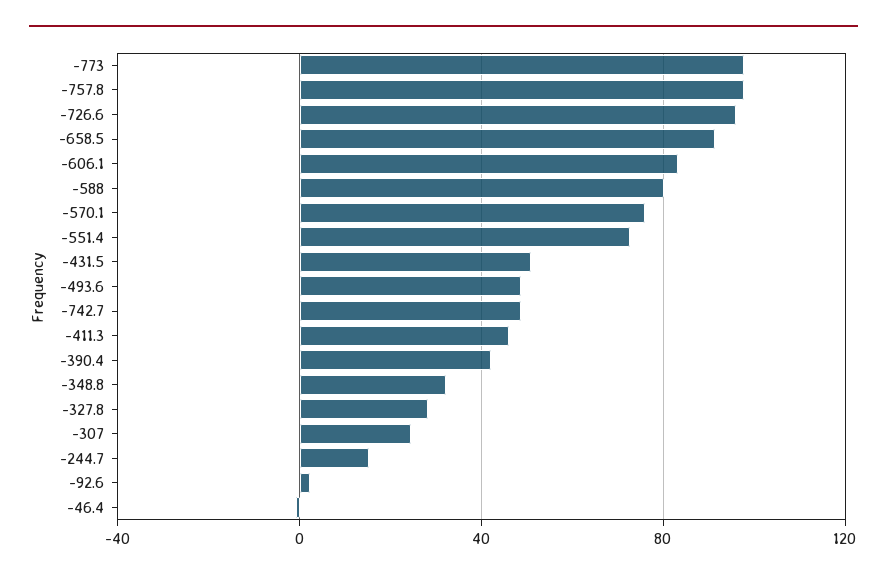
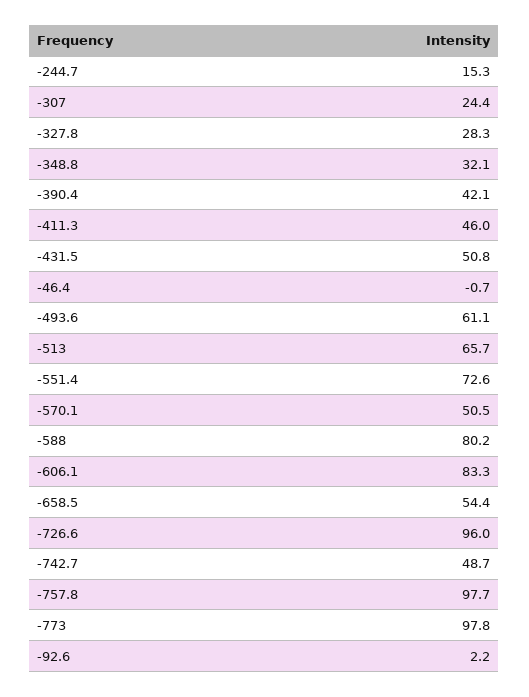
-658.5: 90 -> 54.4
-570.1: 75 -> 50.5
-493.6: 50 -> 61.1
-513: none -> 65.7

